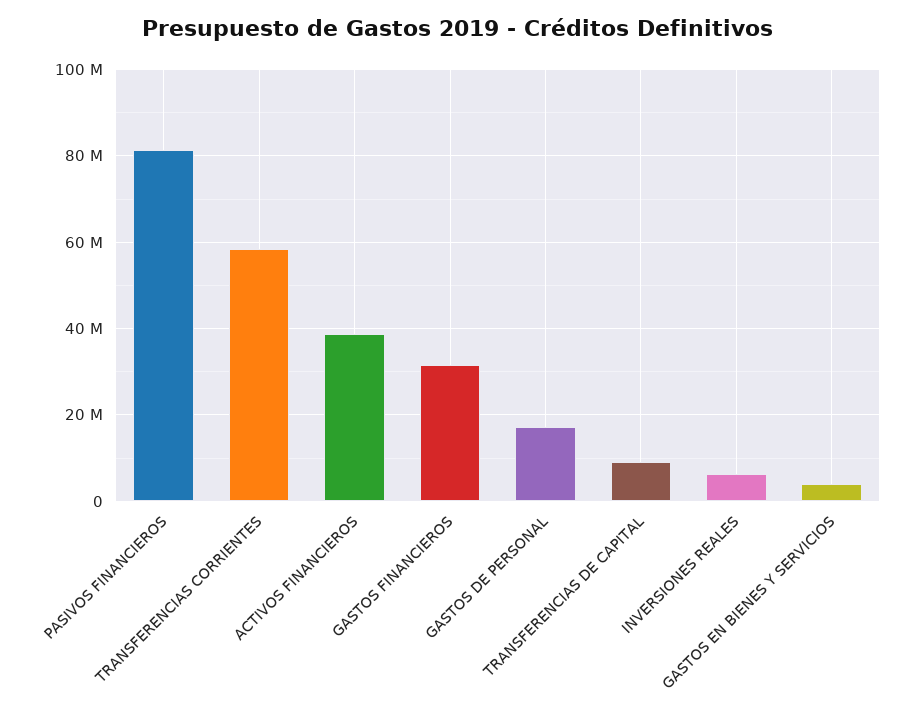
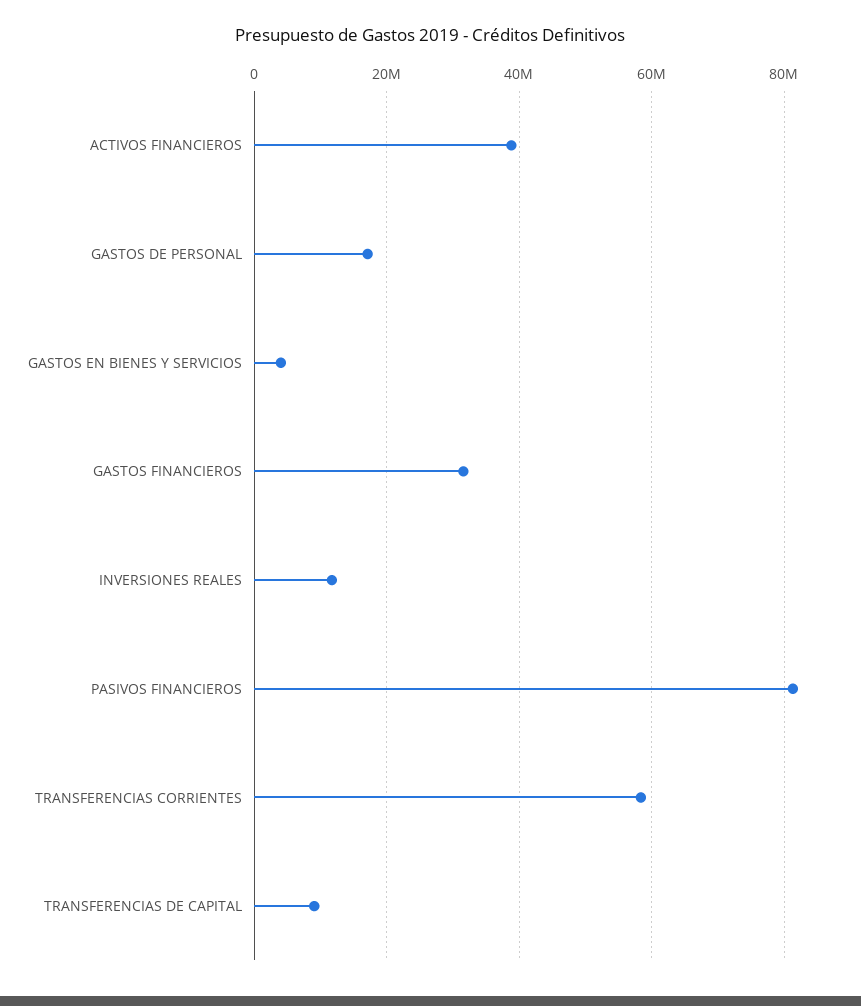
INVERSIONES REALES: 6000000 -> 12000000

